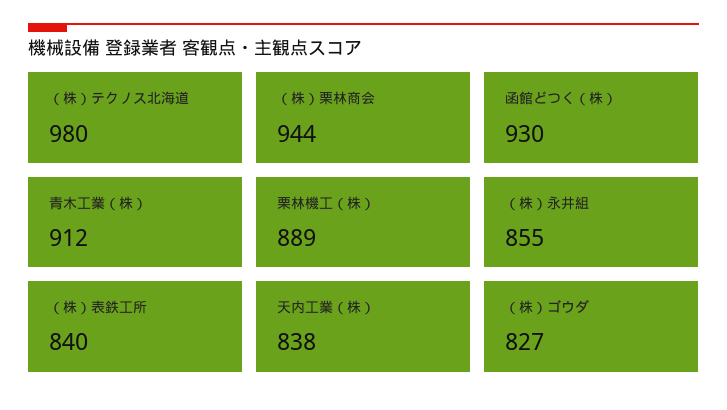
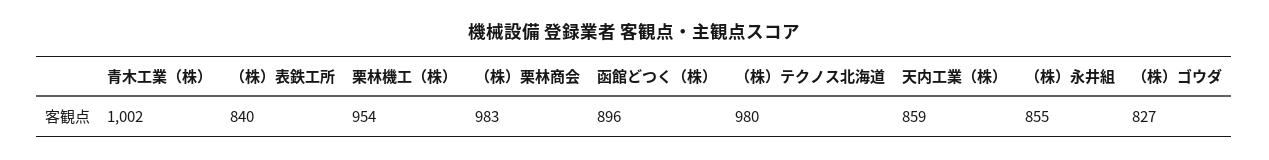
（株）栗林商会: 944 -> 983
函館どつく（株）: 930 -> 896
青木工業（株）: 912 -> 1002
栗林機工（株）: 889 -> 954
天内工業（株）: 838 -> 859

